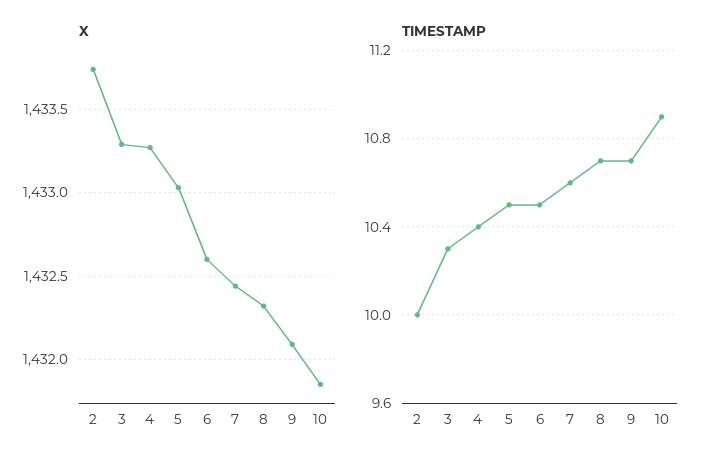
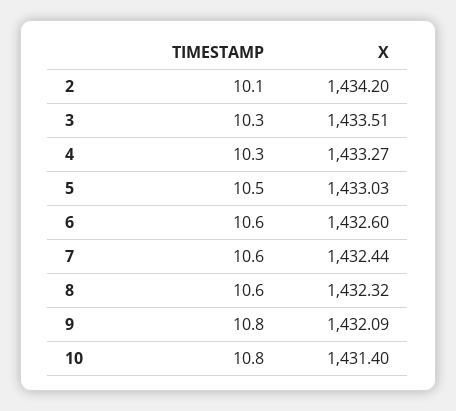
X, 2: 1433.75 -> 1434.2
X, 3: 1433.3 -> 1433.51
X, 10: 1431.85 -> 1431.4
TIMESTAMP, 2: 10 -> 10.1
TIMESTAMP, 4: 10.4 -> 10.3
TIMESTAMP, 6: 10.5 -> 10.6
TIMESTAMP, 8: 10.7 -> 10.6
TIMESTAMP, 9: 10.7 -> 10.8
TIMESTAMP, 10: 10.9 -> 10.8

